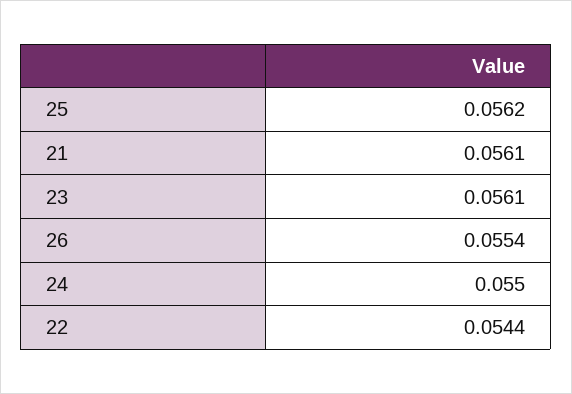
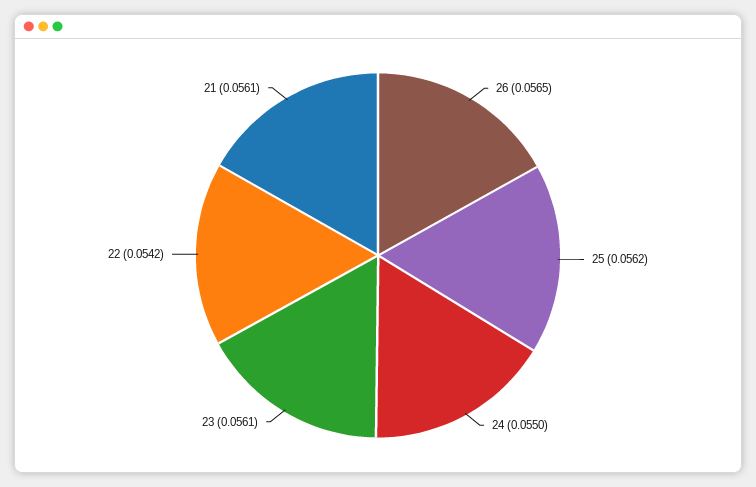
26: 0.0554 -> 0.0565
22: 0.0544 -> 0.0542

